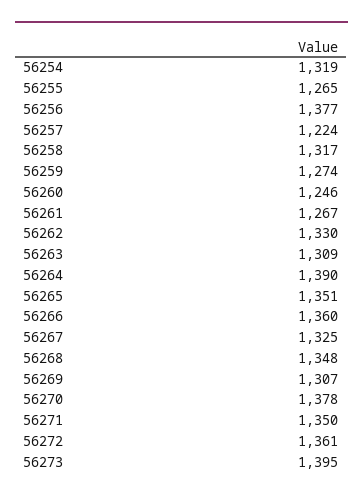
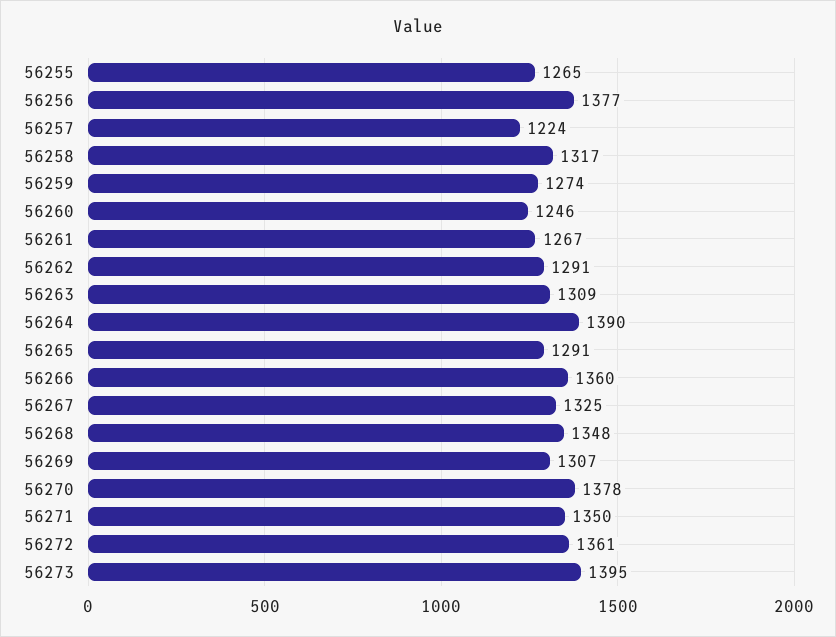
56254: 1319 -> none
56262: 1330 -> 1291
56265: 1351 -> 1291

